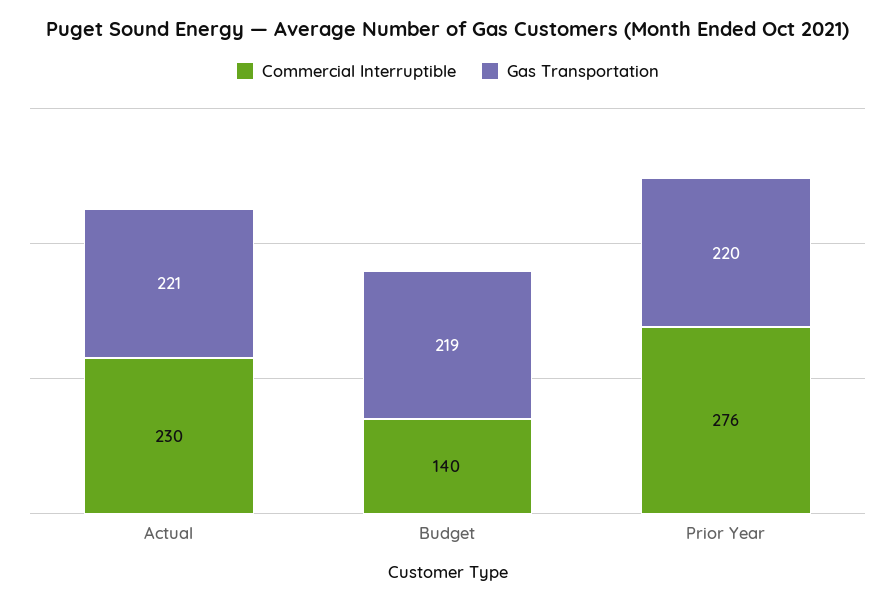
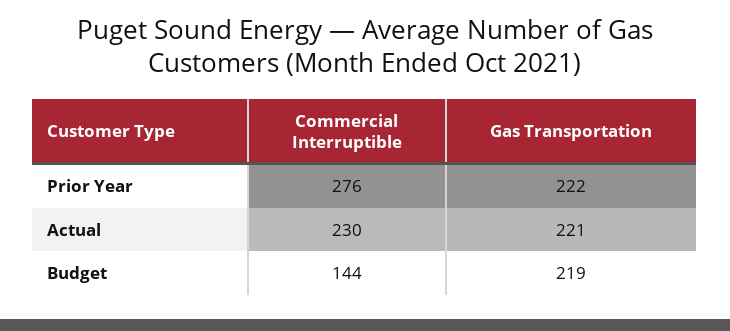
Commercial Interruptible, Budget: 140 -> 144
Gas Transportation, Prior Year: 220 -> 222

